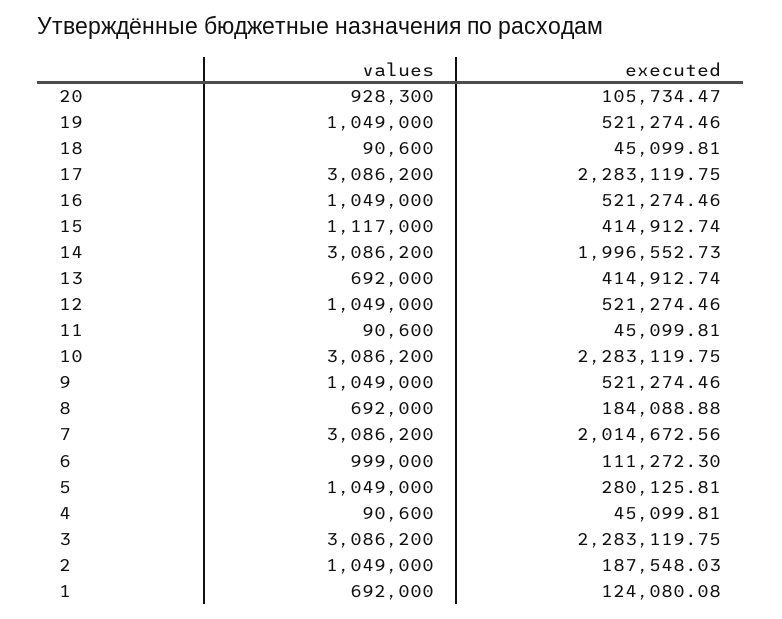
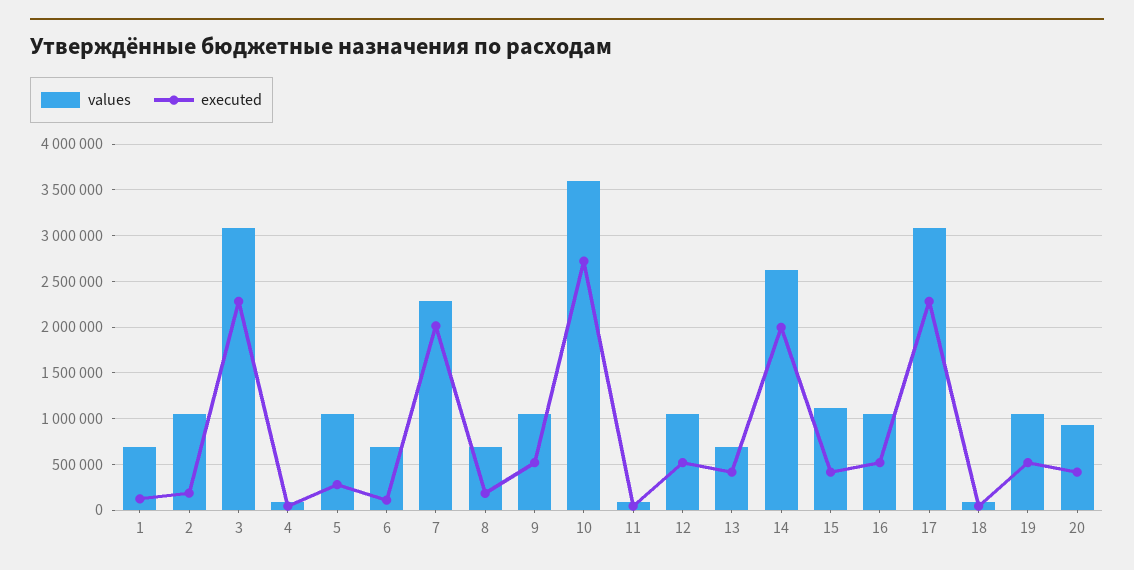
executed, 20: 105734.47 -> 400000
values, 14: 3086200 -> 2600000
values, 10: 3086200 -> 3600000
executed, 10: 2283119.75 -> 2700000
values, 7: 3086200 -> 2300000
values, 6: 999000 -> 700000

